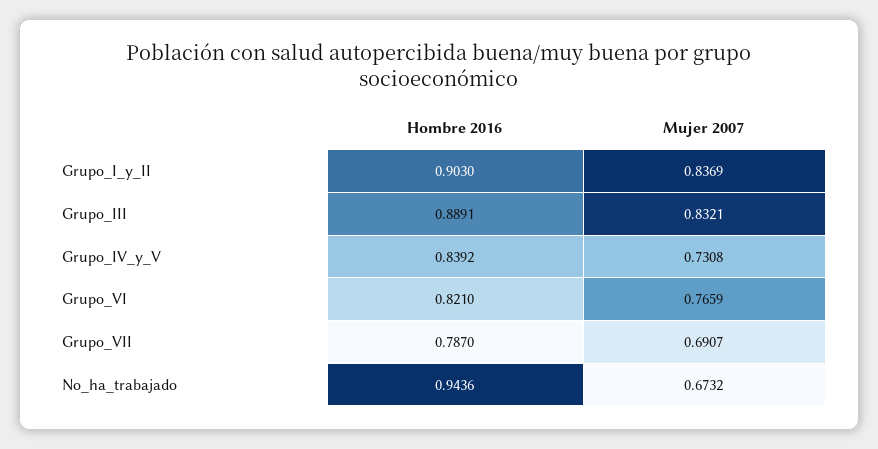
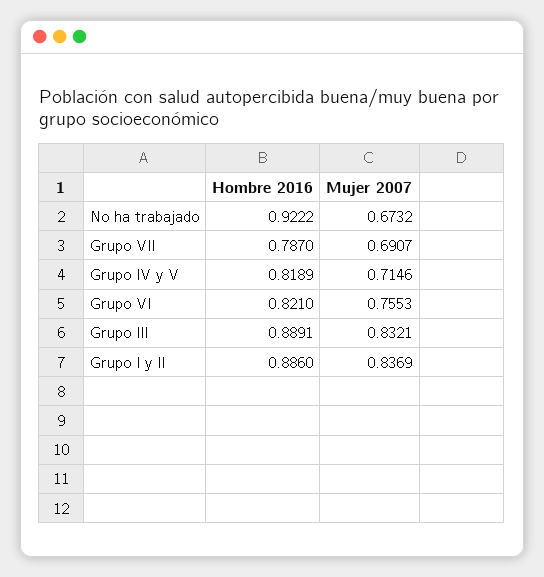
Hombre 2016, Grupo_I_y_II: 0.903 -> 0.886
Hombre 2016, Grupo_IV_y_V: 0.8392 -> 0.8189
Mujer 2007, Grupo_IV_y_V: 0.7308 -> 0.7146
Mujer 2007, Grupo_VI: 0.7659 -> 0.7553
Hombre 2016, No_ha_trabajado: 0.9436 -> 0.9222

